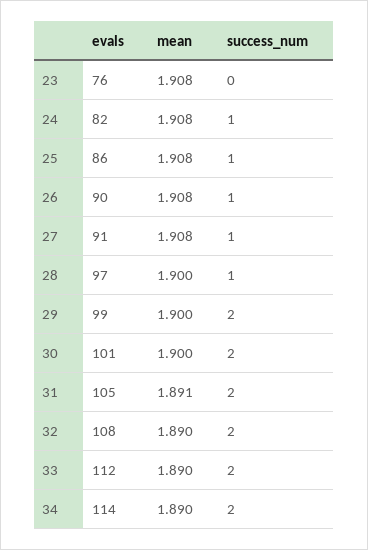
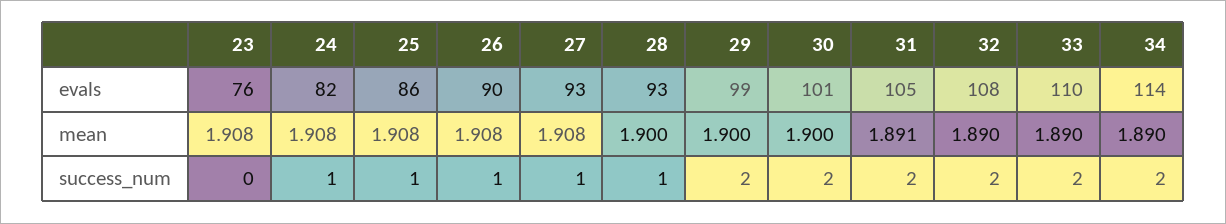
evals, 27: 91 -> 93
evals, 28: 97 -> 93
evals, 33: 112 -> 110

